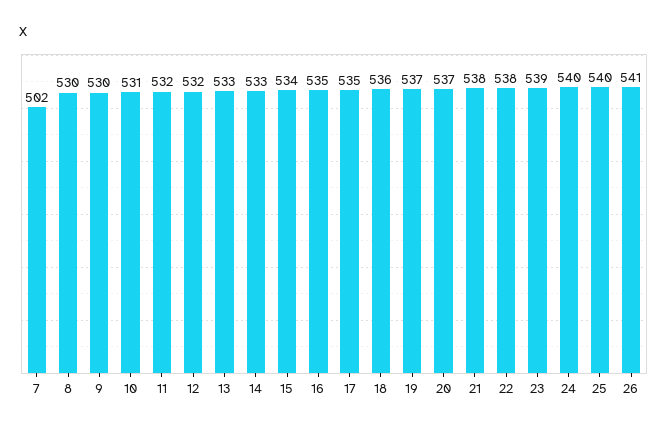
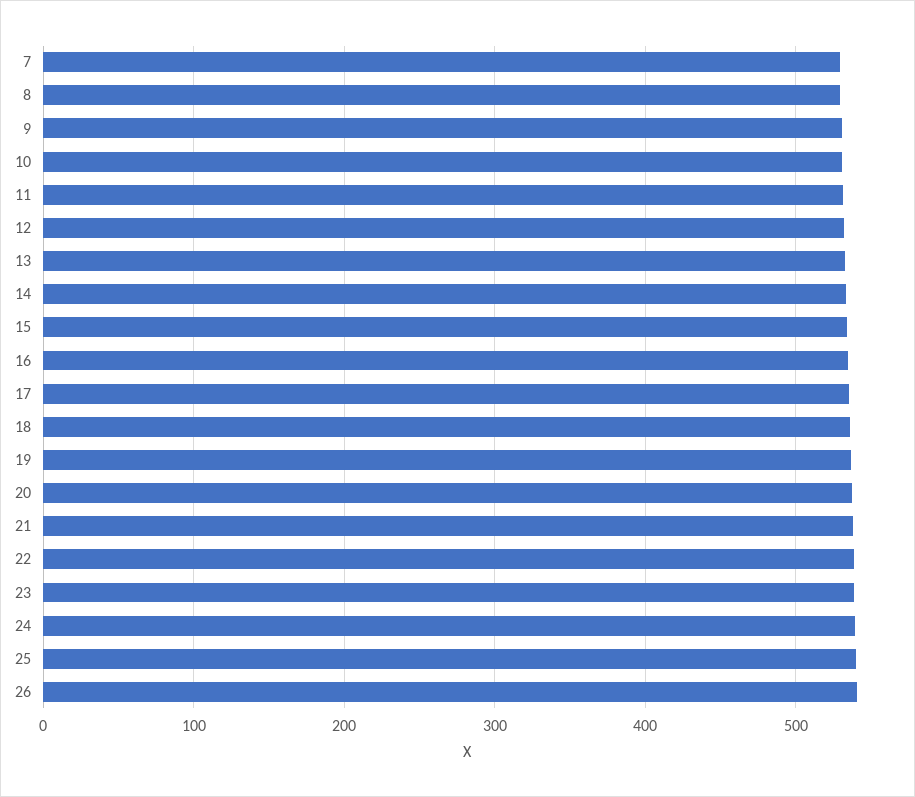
7: 502 -> 530

